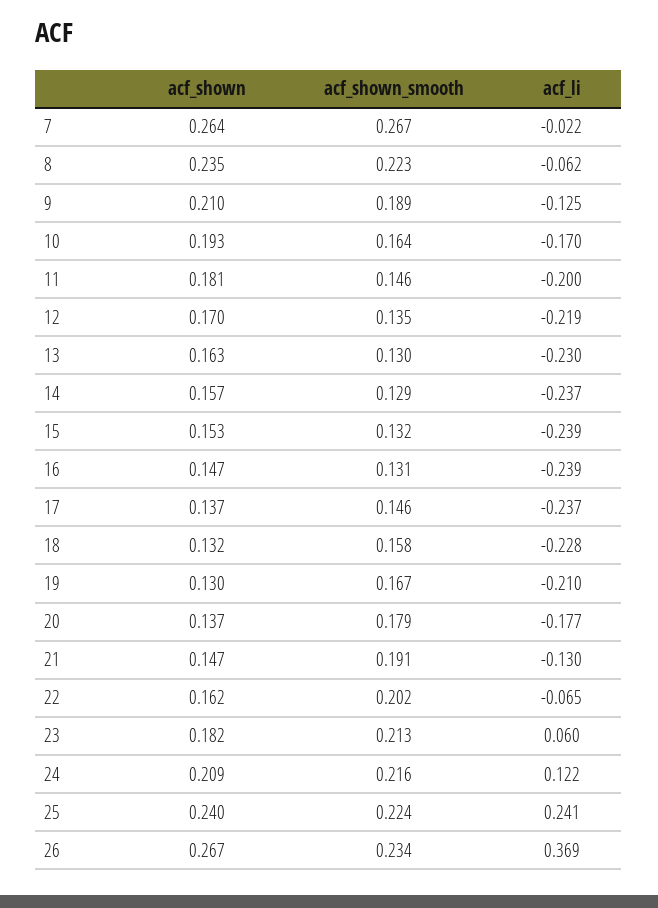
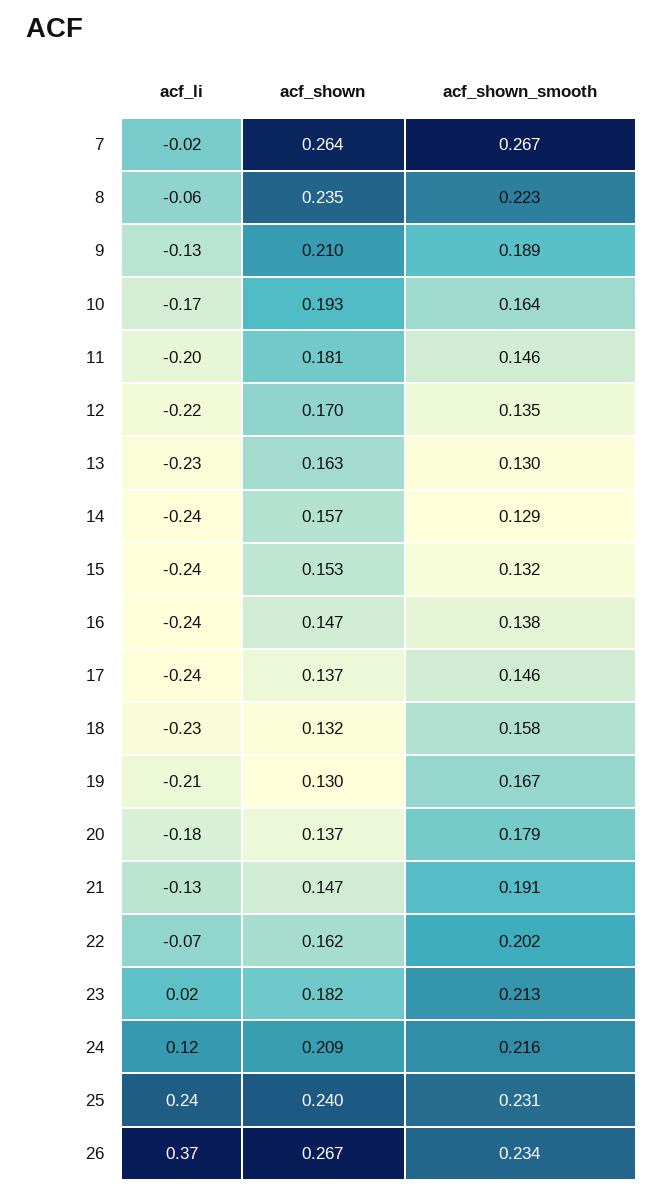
acf_shown_smooth, 16: 0.131 -> 0.138
acf_li, 23: 0.06 -> 0.02
acf_shown_smooth, 25: 0.224 -> 0.231

